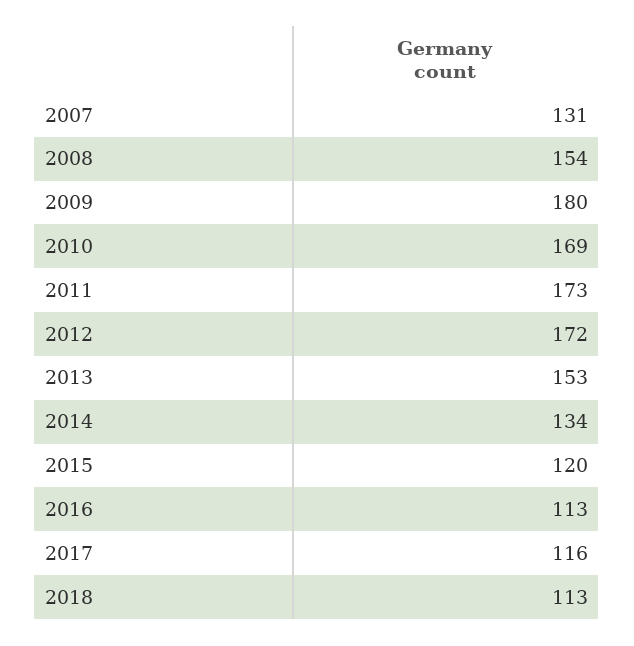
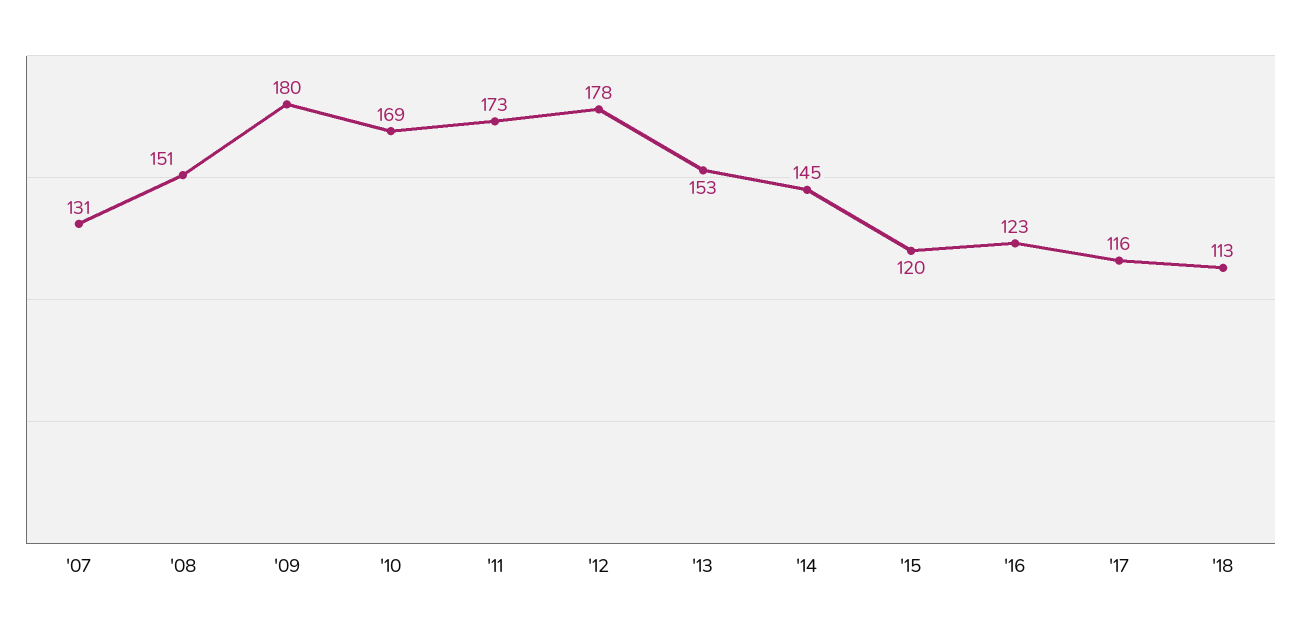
2008: 154 -> 151
2012: 172 -> 178
2014: 134 -> 145
2016: 113 -> 123

